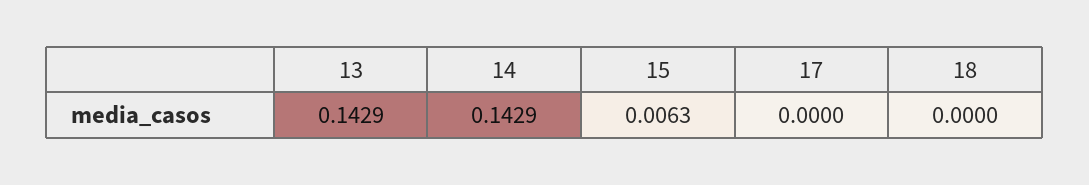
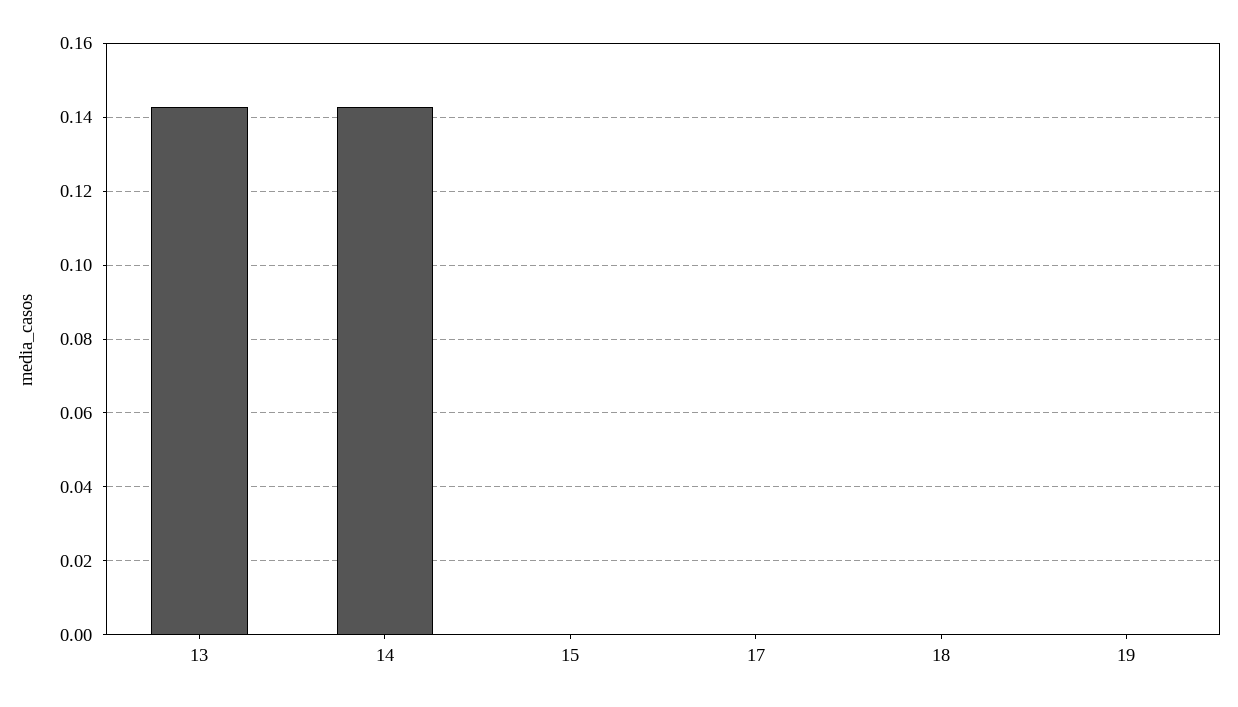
15: 0.0063 -> 0
19: none -> 0

